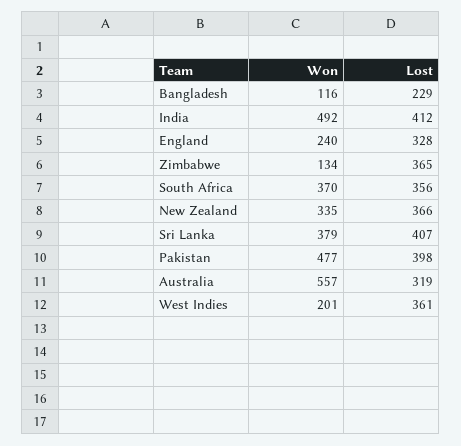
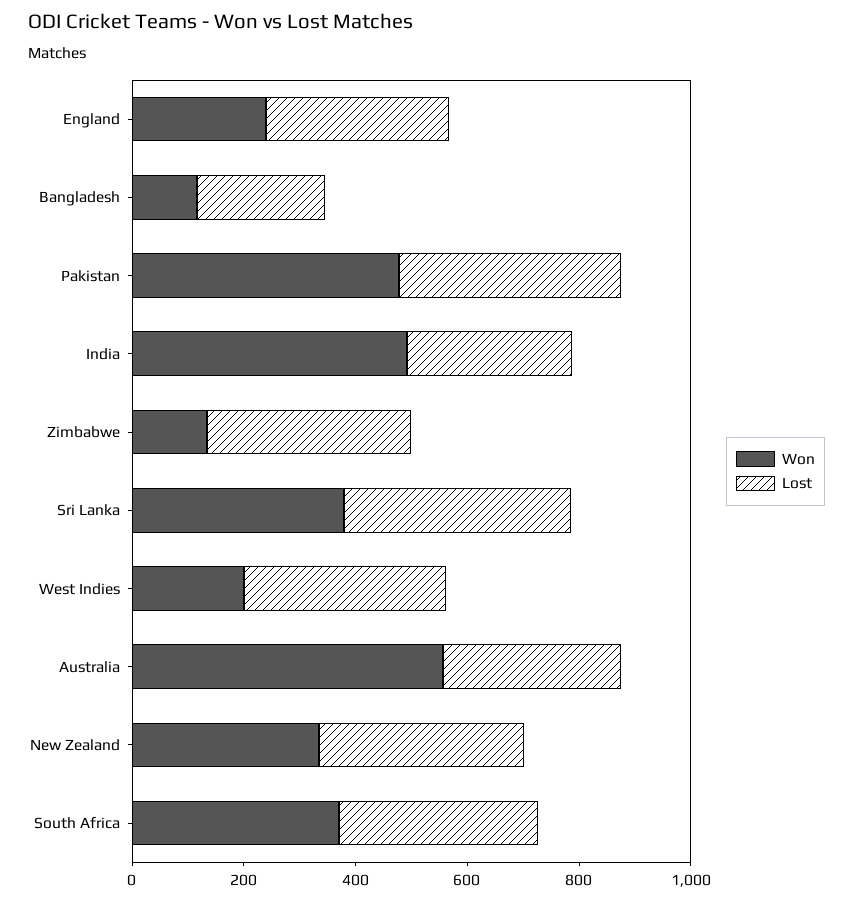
Lost, India: 412 -> 300

